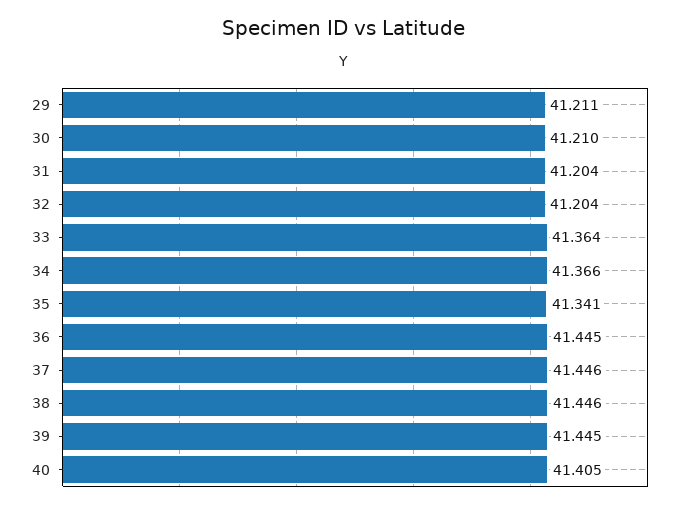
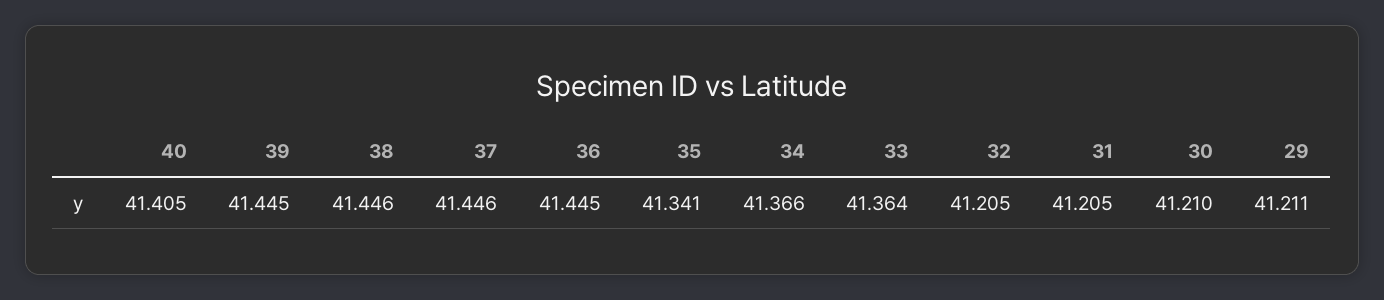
31: 41.204 -> 41.205
32: 41.204 -> 41.205

